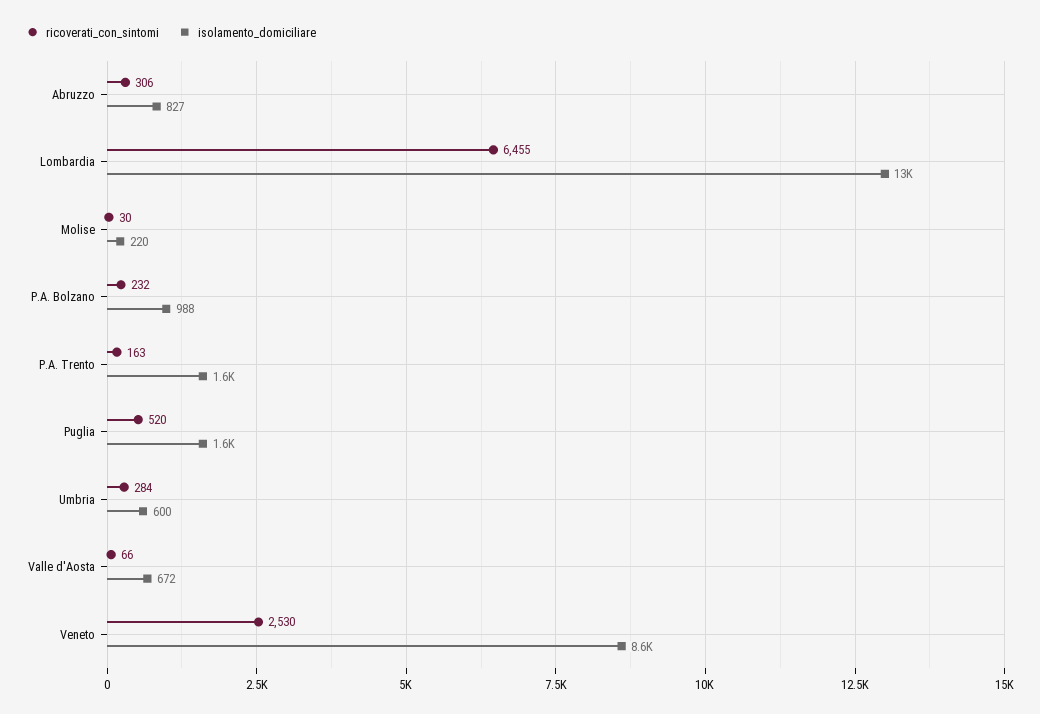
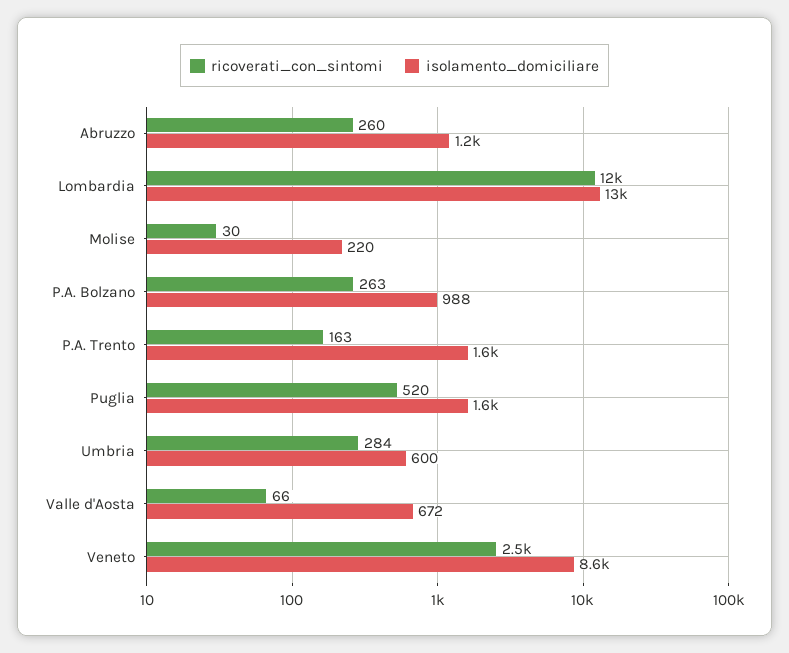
ricoverati_con_sintomi, Abruzzo: 306 -> 260
isolamento_domiciliare, Abruzzo: 827 -> 1200
ricoverati_con_sintomi, Lombardia: 6455 -> 12000
ricoverati_con_sintomi, P.A. Bolzano: 232 -> 263

